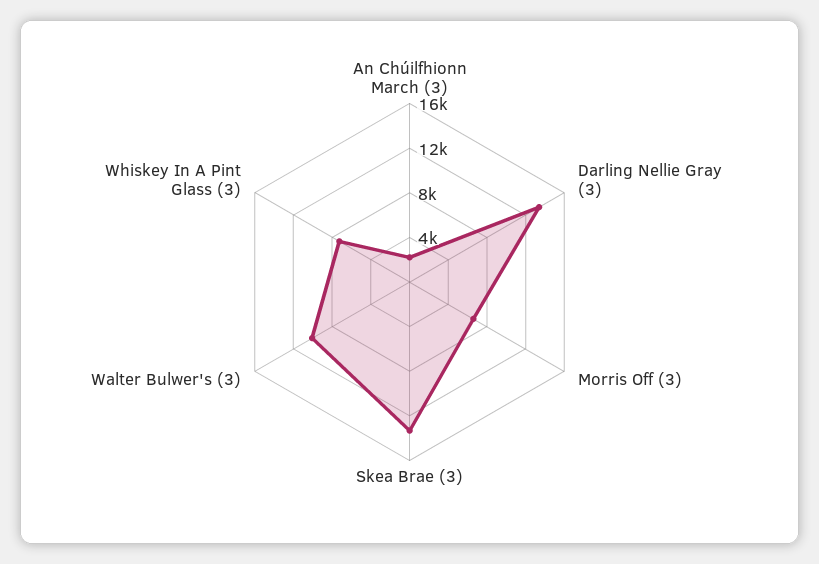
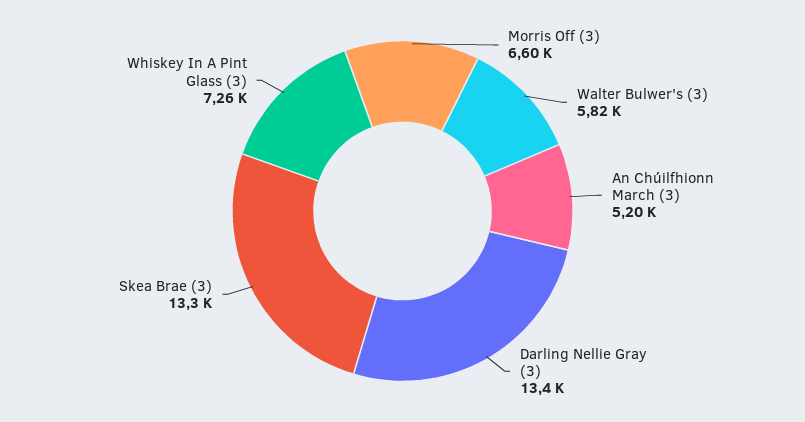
An Chúilfhionn March (3): 2000 -> 5200
Walter Bulwer's (3): 10000 -> 5820

